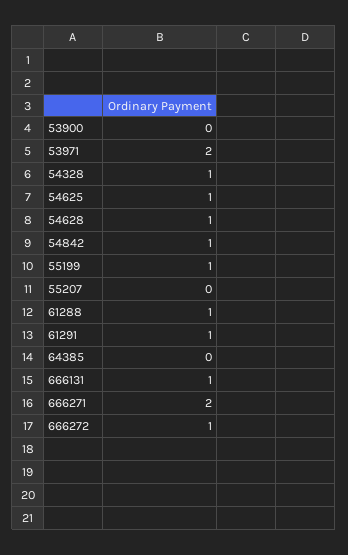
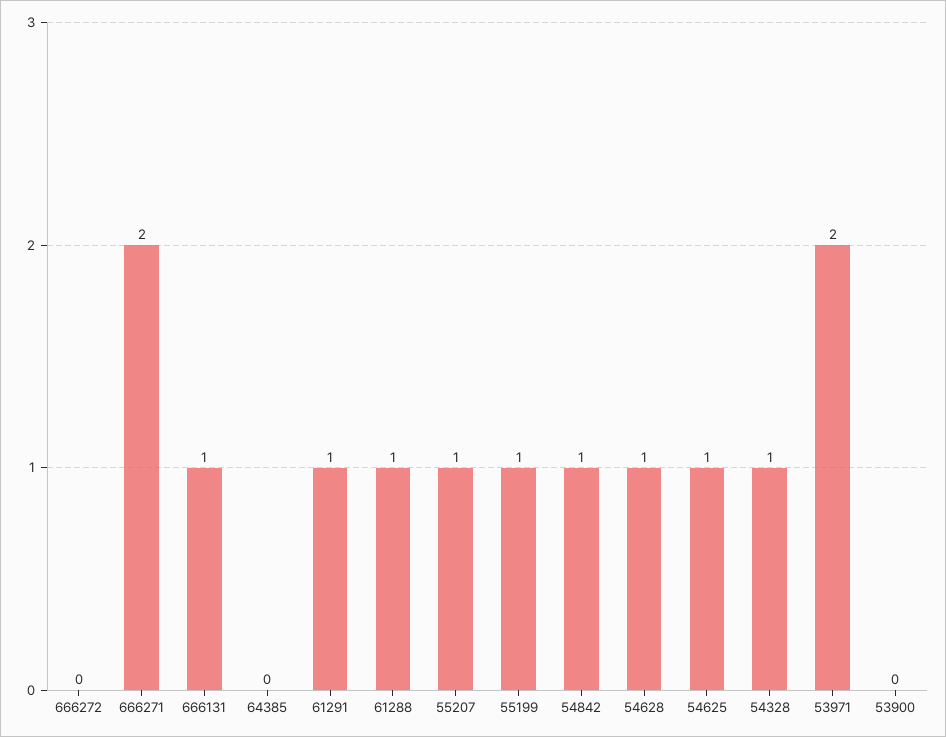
55207: 0 -> 1
666272: 1 -> 0

